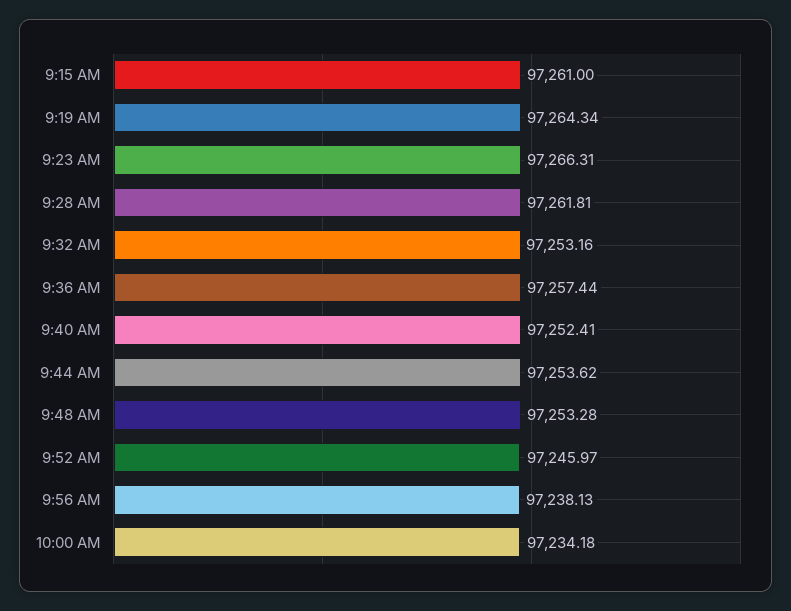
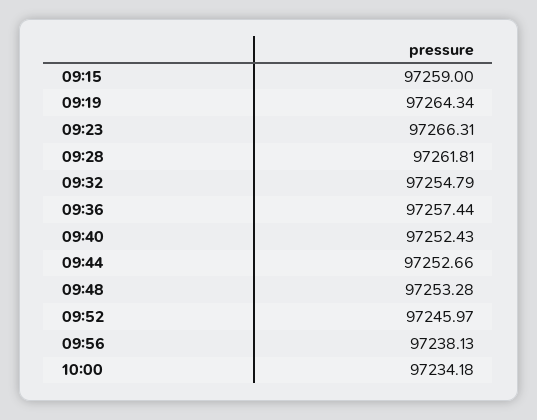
9:15 AM: 97261 -> 97259
9:32 AM: 97253.16 -> 97254.79
9:40 AM: 97252.41 -> 97252.43
9:44 AM: 97253.62 -> 97252.66

